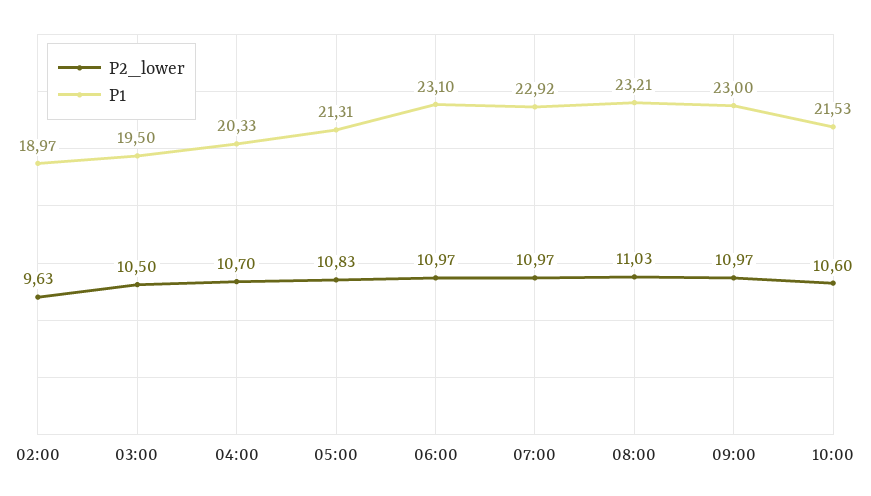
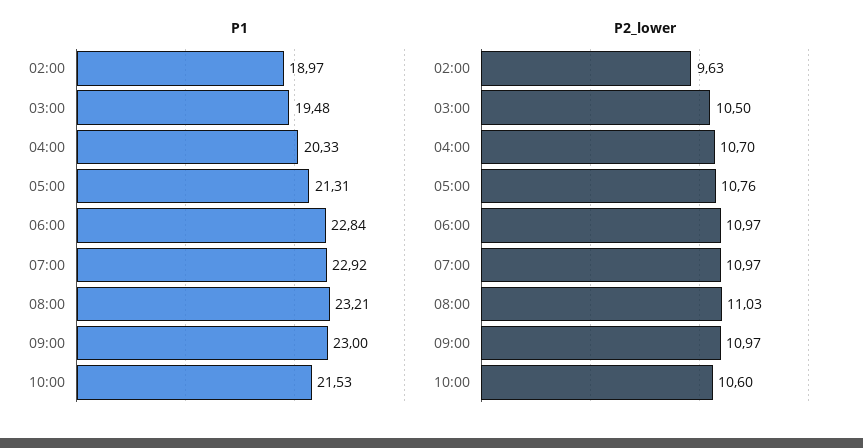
P1, 03:00: 19.5 -> 19.48
P2_lower, 05:00: 10.83 -> 10.76
P1, 06:00: 23.1 -> 22.84

